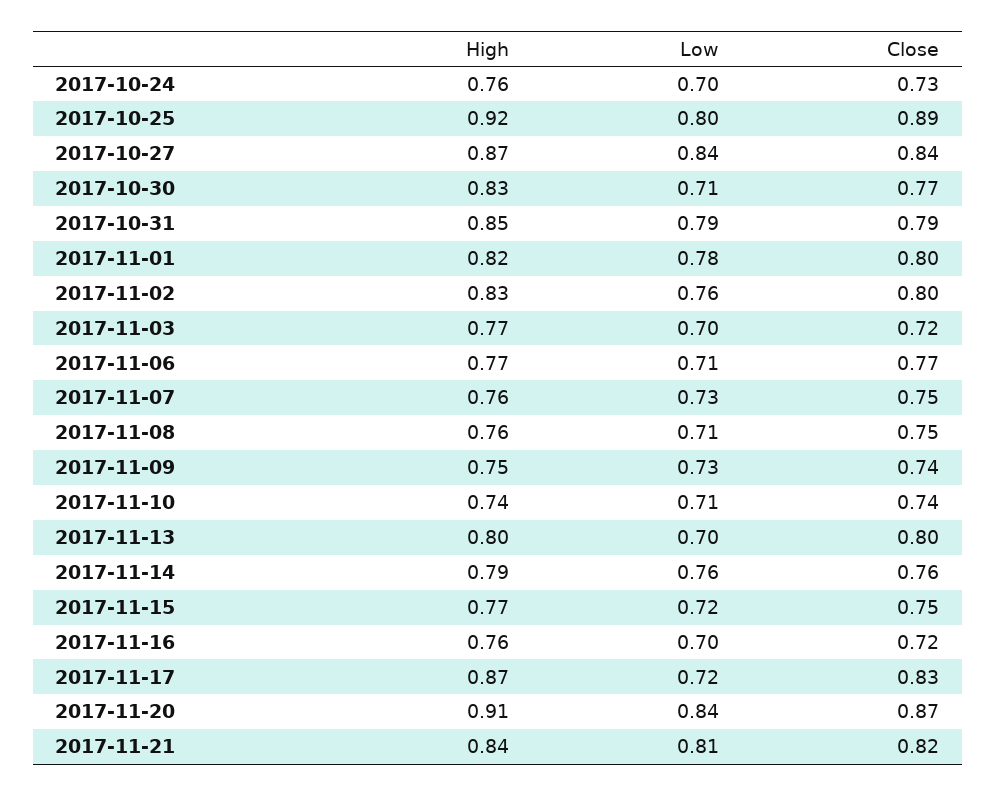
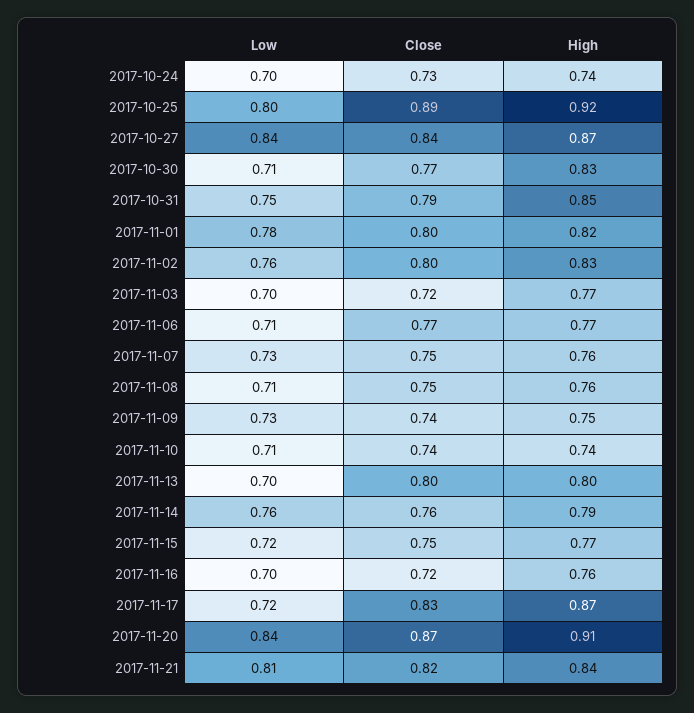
High, 2017-10-24: 0.76 -> 0.74
Low, 2017-10-31: 0.79 -> 0.75

